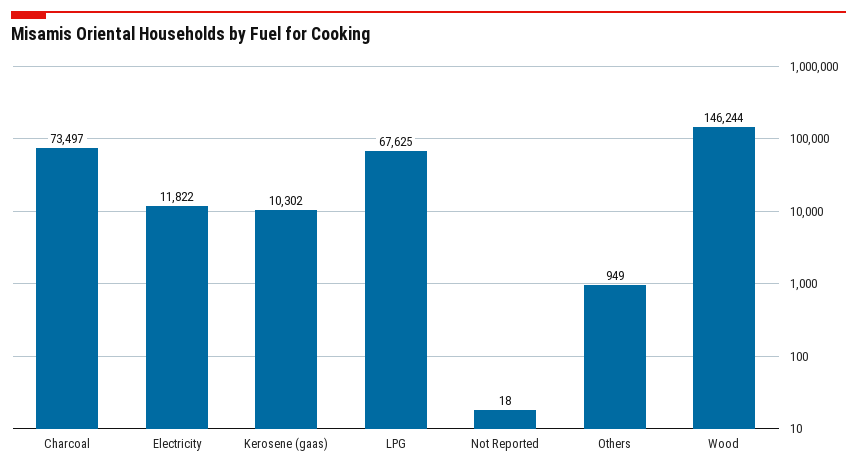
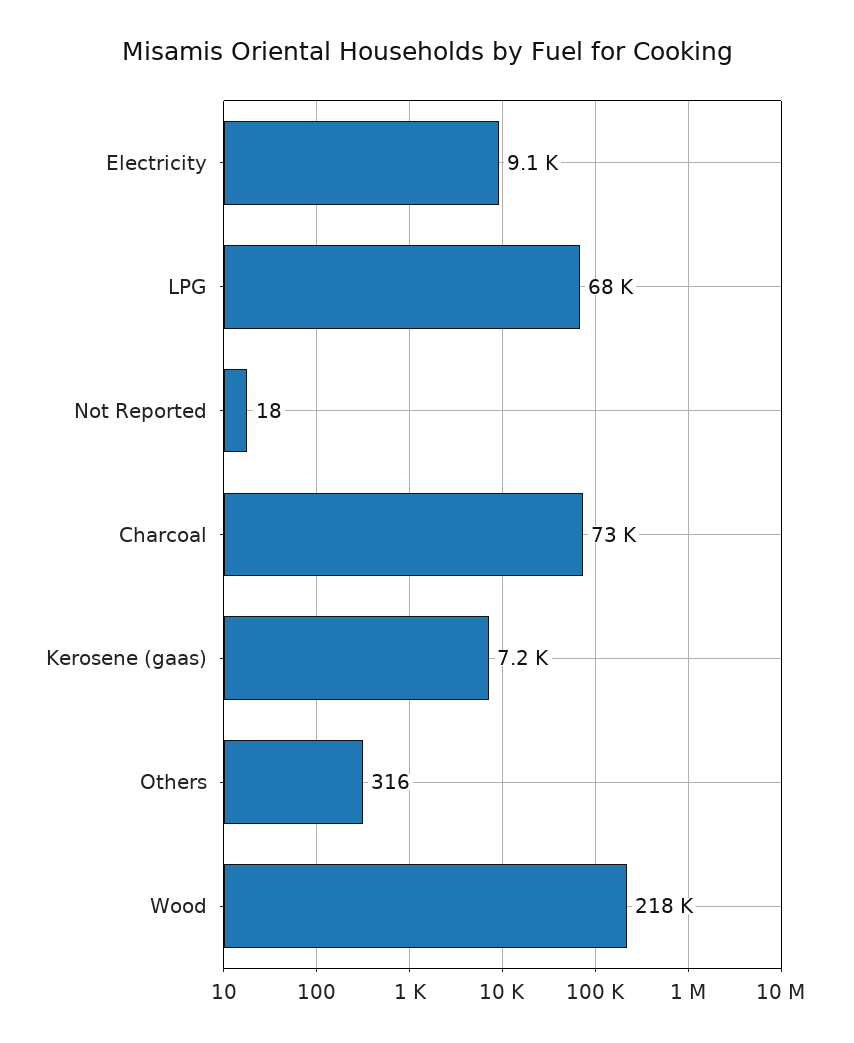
Electricity: 11822 -> 9100
Kerosene (gaas): 10302 -> 7200
Others: 949 -> 316
Wood: 146244 -> 218000

